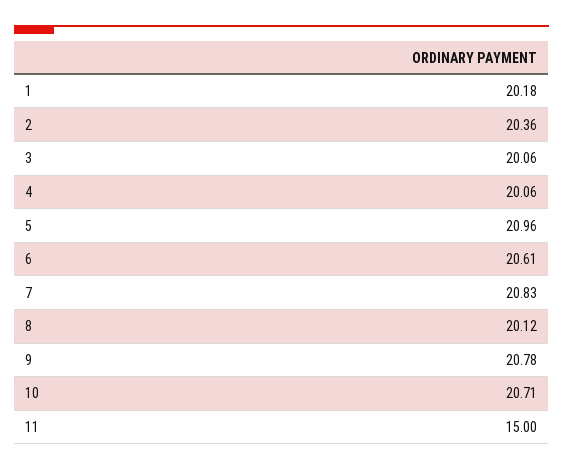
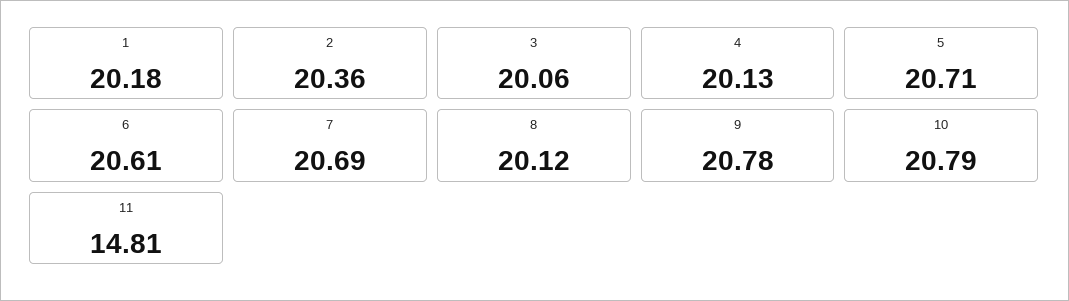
4: 20.06 -> 20.13
5: 20.96 -> 20.71
7: 20.83 -> 20.69
10: 20.71 -> 20.79
11: 15 -> 14.81

